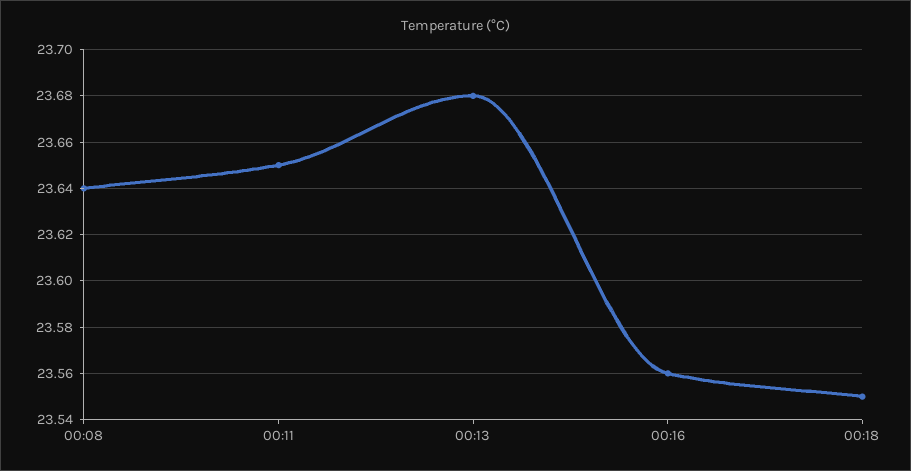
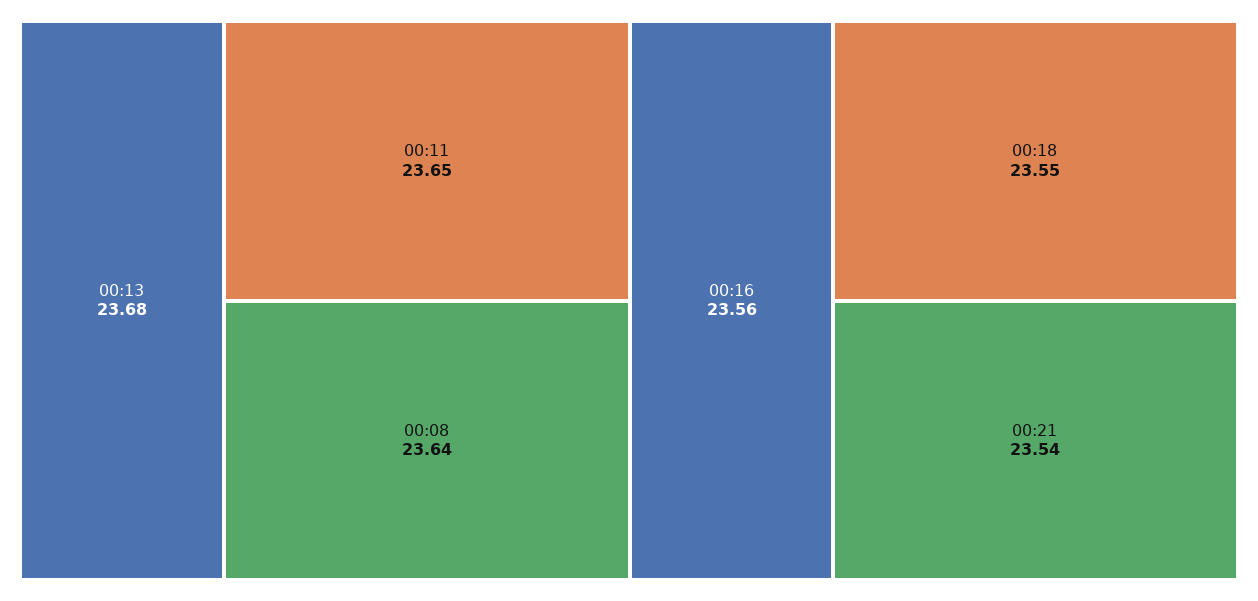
00:21: none -> 23.54

